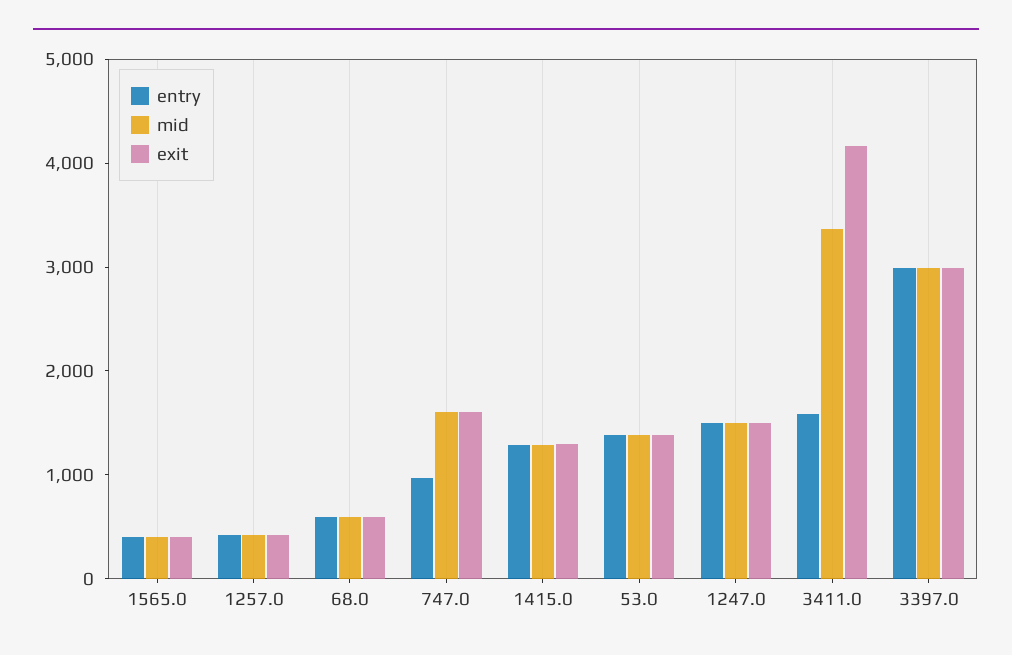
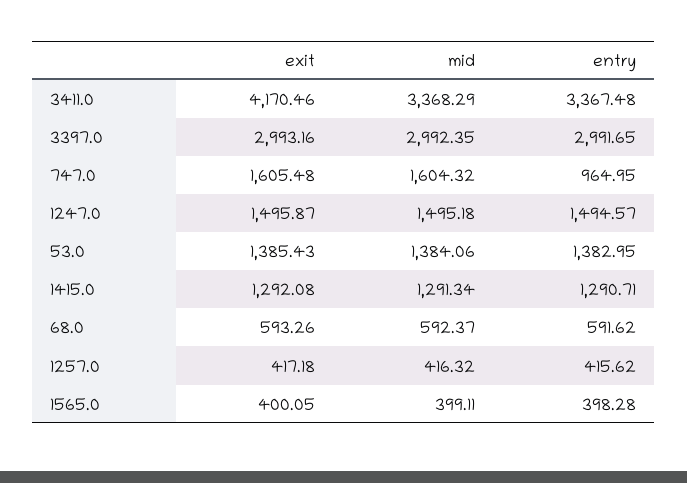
entry, 3411.0: 1600 -> 3367.48

